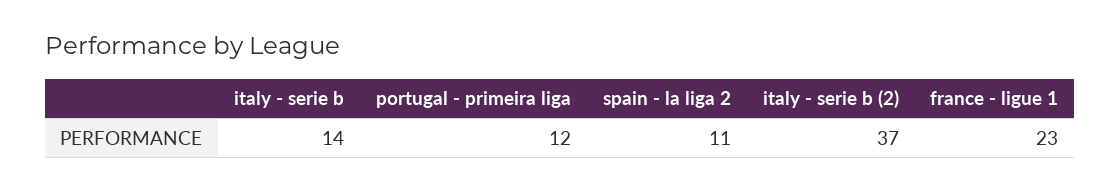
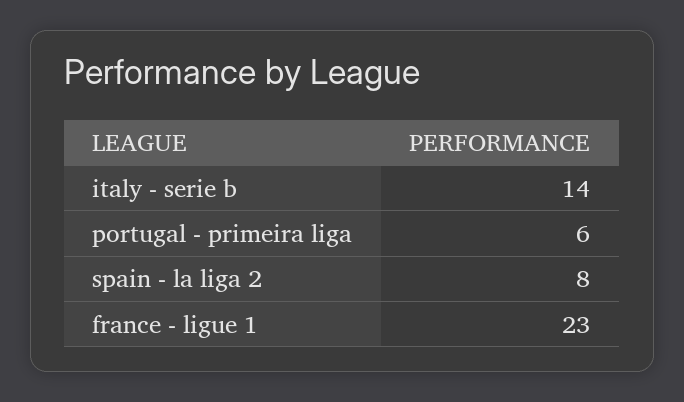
portugal - primeira liga: 12 -> 6
spain - la liga 2: 11 -> 8
italy - serie b (2): 37 -> none

